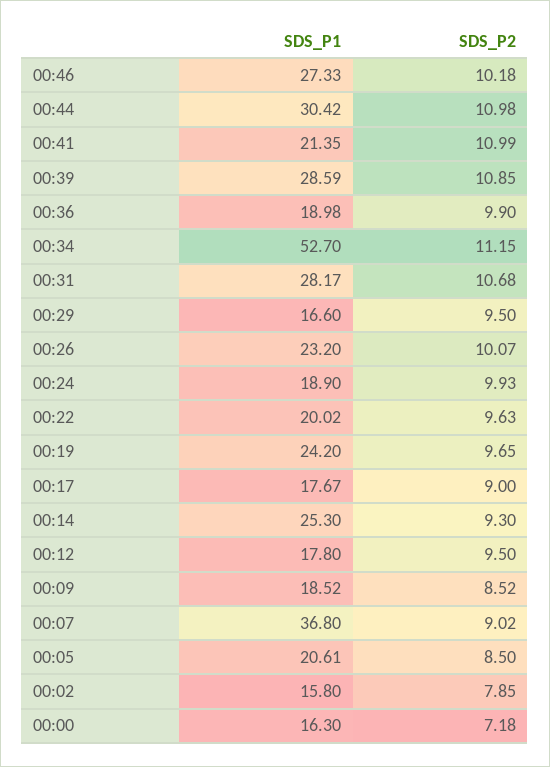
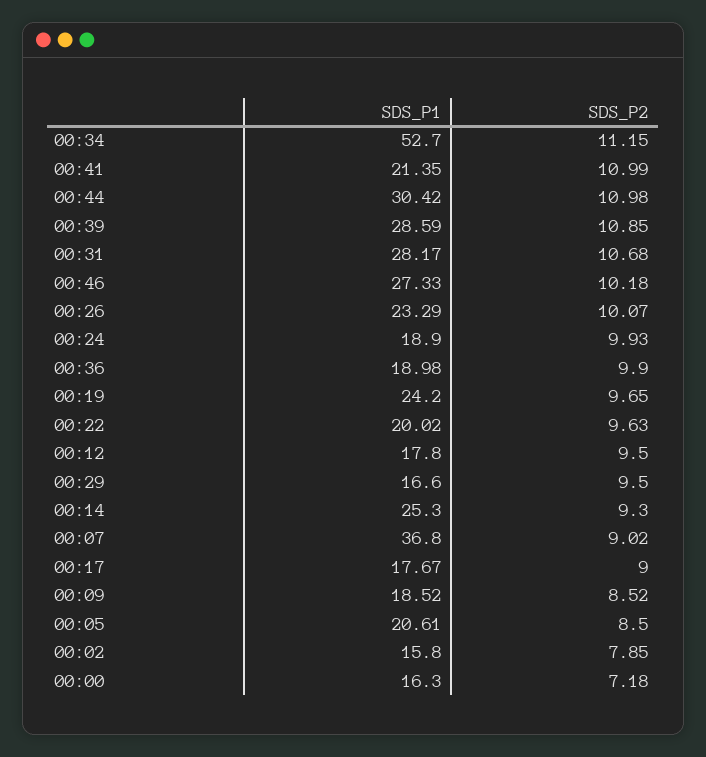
SDS_P1, 00:26: 23.2 -> 23.29

